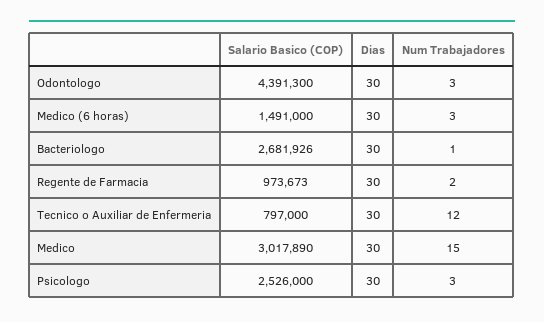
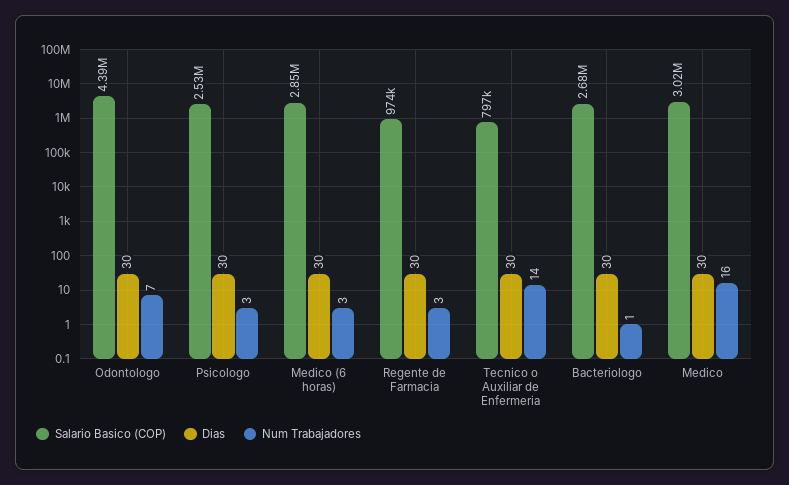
Num Trabajadores, Odontologo: 3 -> 7
Salario Basico (COP), Medico (6 horas): 1491000 -> 2850000
Num Trabajadores, Regente de Farmacia: 2 -> 3
Num Trabajadores, Tecnico o Auxiliar de Enfermeria: 12 -> 14
Num Trabajadores, Medico: 15 -> 16

